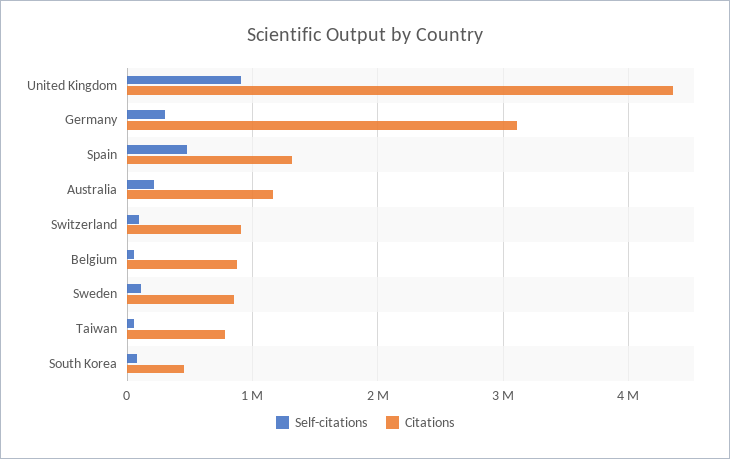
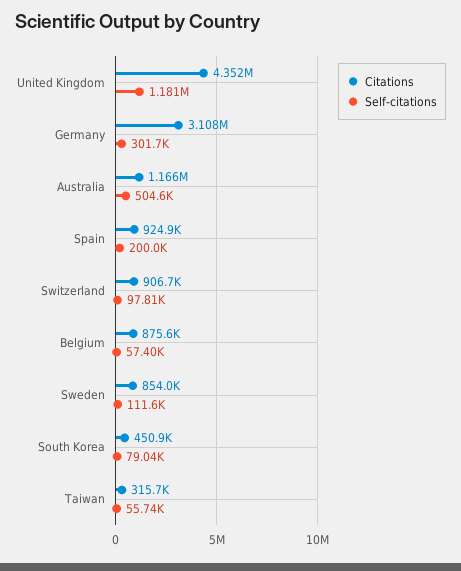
Self-citations, United Kingdom: 900000 -> 1181000
Self-citations, Spain: 500000 -> 200000
Citations, Spain: 1300000 -> 924900
Self-citations, Australia: 200000 -> 504600
Citations, Taiwan: 800000 -> 315700

